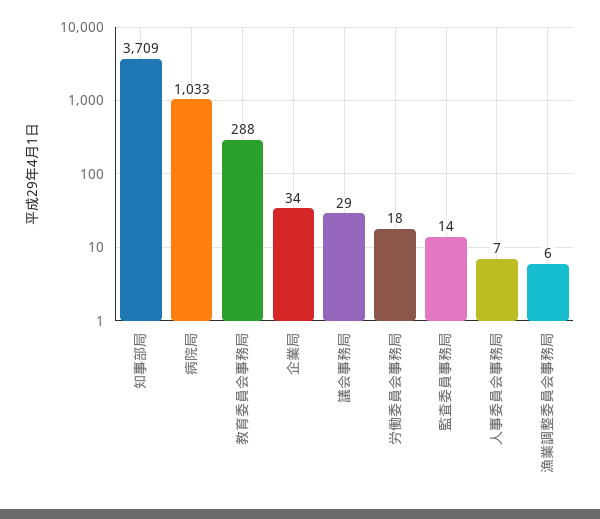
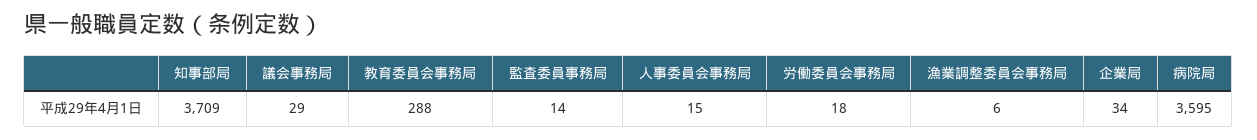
病院局: 1033 -> 3595
人事委員会事務局: 7 -> 15

